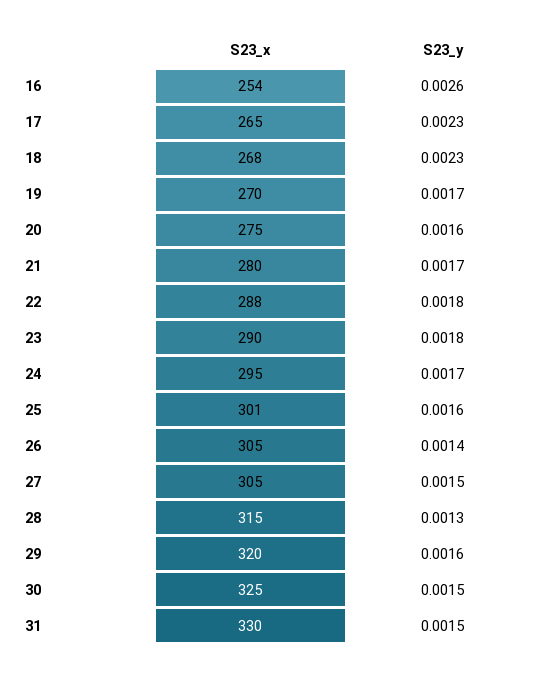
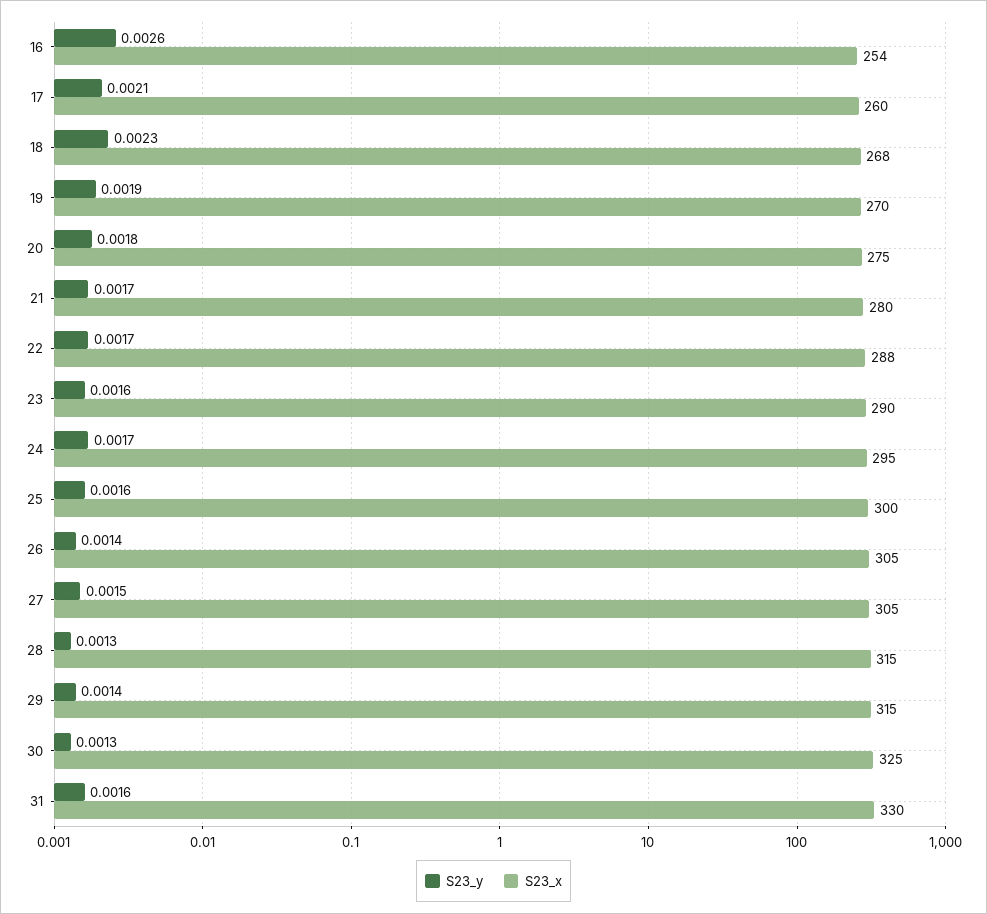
S23_x, 17: 265 -> 260
S23_y, 17: 0.0023 -> 0.0021
S23_y, 19: 0.0017 -> 0.0019
S23_y, 20: 0.0016 -> 0.0018
S23_y, 22: 0.0018 -> 0.0017
S23_y, 23: 0.0018 -> 0.0016
S23_x, 25: 301 -> 300
S23_x, 29: 320 -> 315
S23_y, 29: 0.0016 -> 0.0014
S23_y, 30: 0.0015 -> 0.0013
S23_y, 31: 0.0015 -> 0.0016

